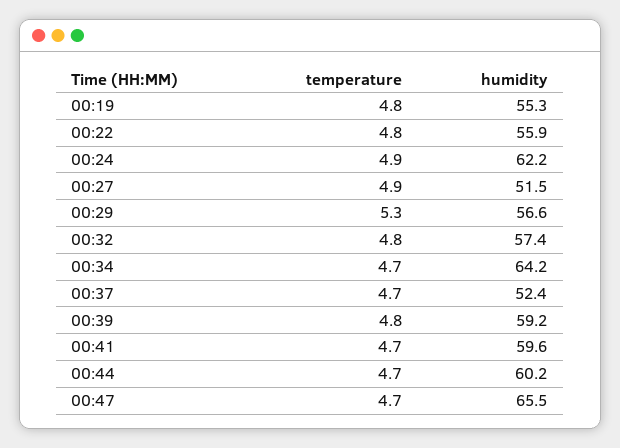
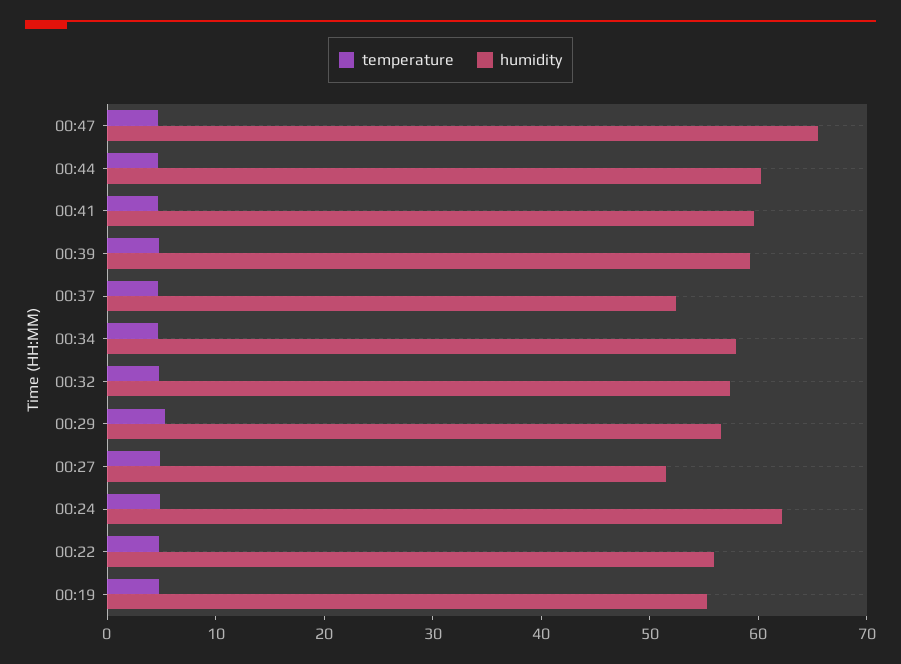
humidity, 00:34: 64.2 -> 58

